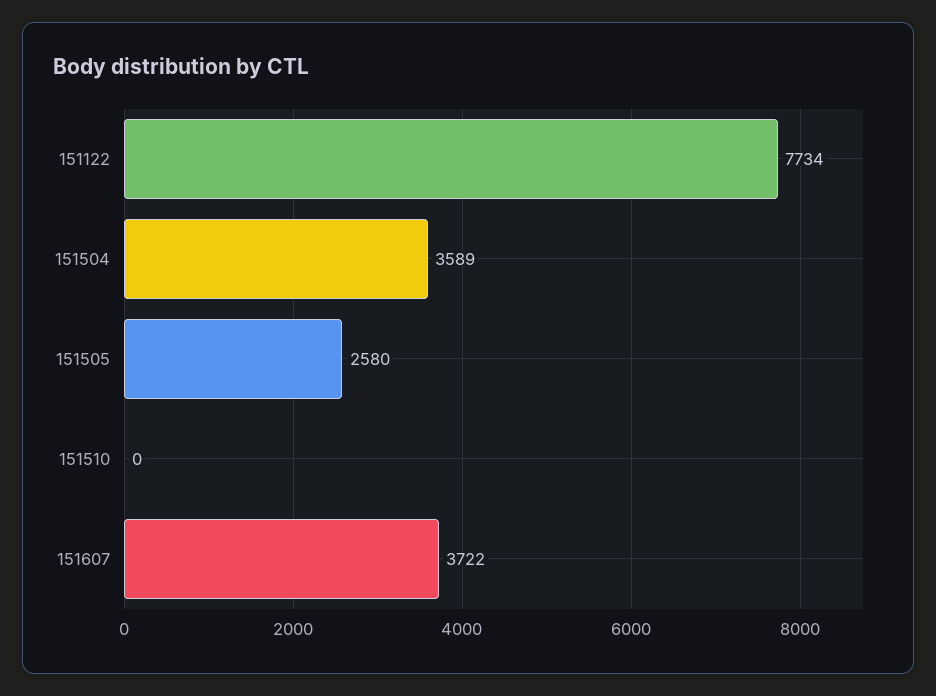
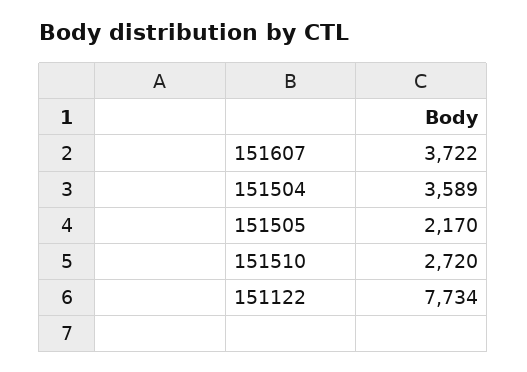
151505: 2580 -> 2170
151510: 0 -> 2720

